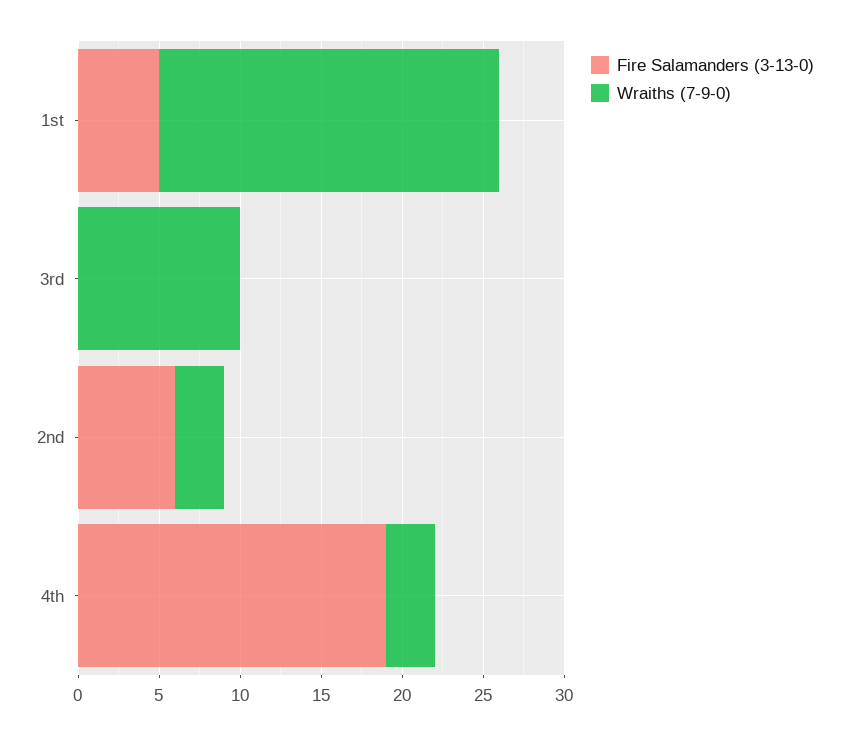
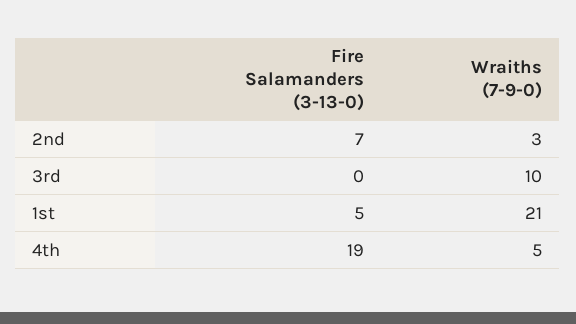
Fire Salamanders (3-13-0), 2nd: 6 -> 7
Wraiths (7-9-0), 4th: 3 -> 5

